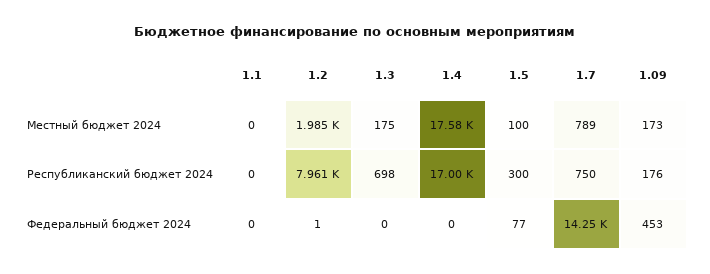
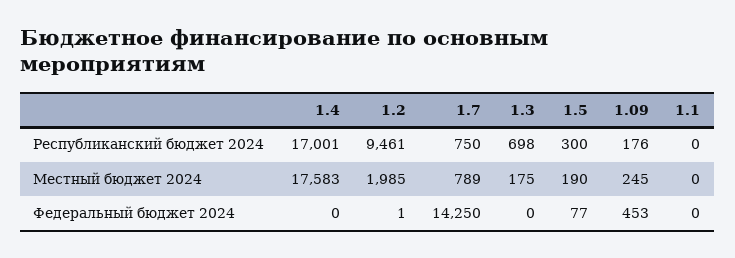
1.5, Местный бюджет 2024: 100 -> 190
1.09, Местный бюджет 2024: 173 -> 245
1.2, Республиканский бюджет 2024: 7961 -> 9461

